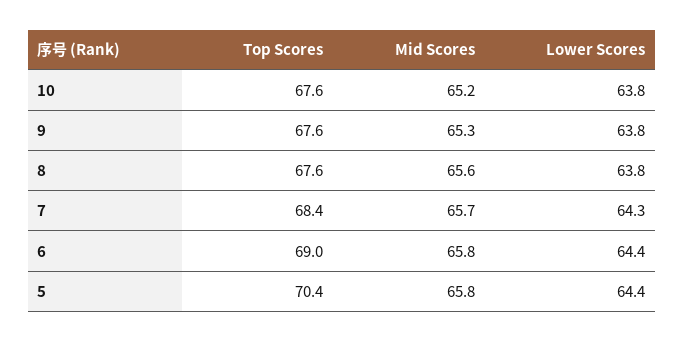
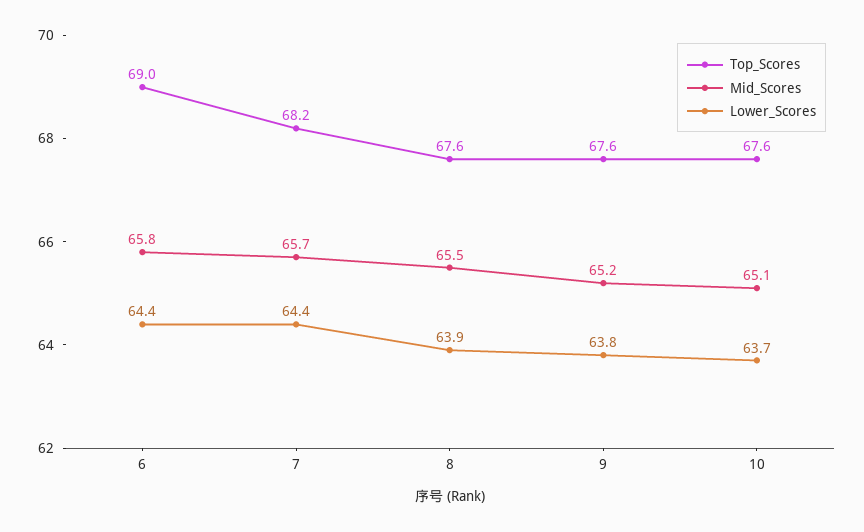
Mid Scores, 10: 65.2 -> 65.1
Lower Scores, 10: 63.8 -> 63.7
Mid Scores, 9: 65.3 -> 65.2
Mid Scores, 8: 65.6 -> 65.5
Lower Scores, 8: 63.8 -> 63.9
Top Scores, 7: 68.4 -> 68.2
Lower Scores, 7: 64.3 -> 64.4
Top Scores, 5: 70.4 -> none
Mid Scores, 5: 65.8 -> none
Lower Scores, 5: 64.4 -> none

